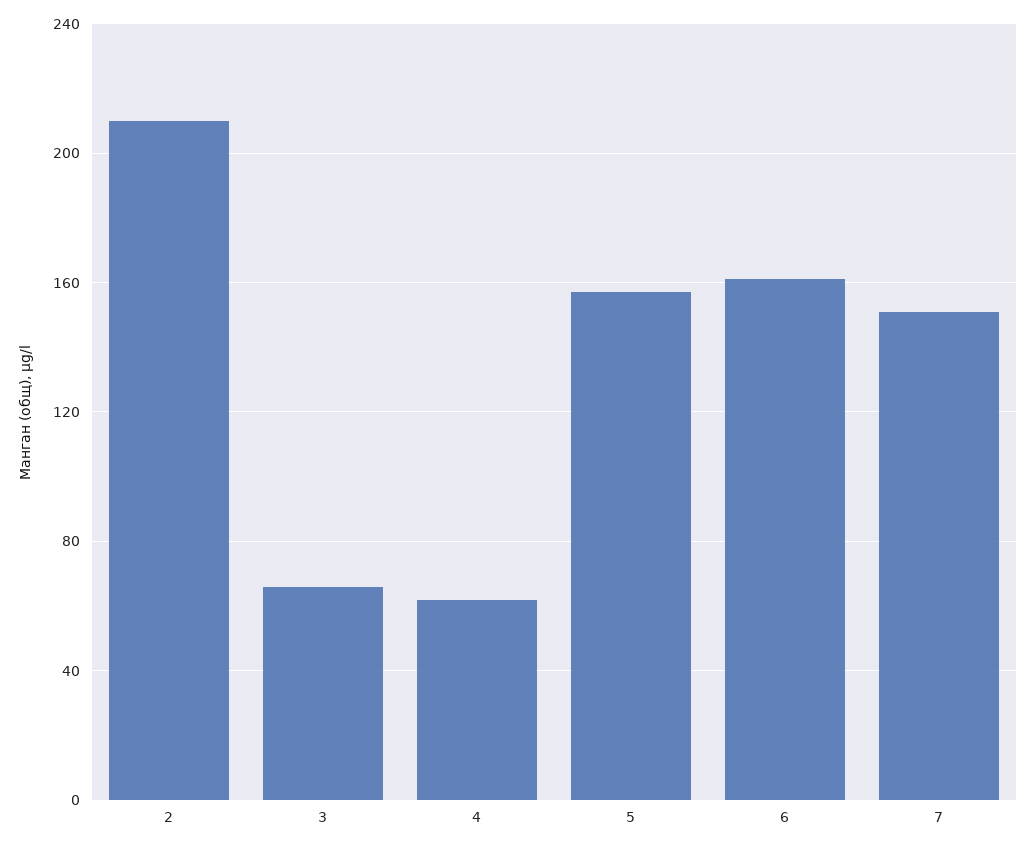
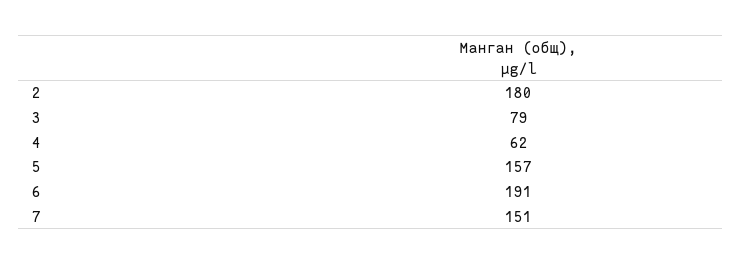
2: 210 -> 180
3: 65 -> 79
6: 160 -> 191

